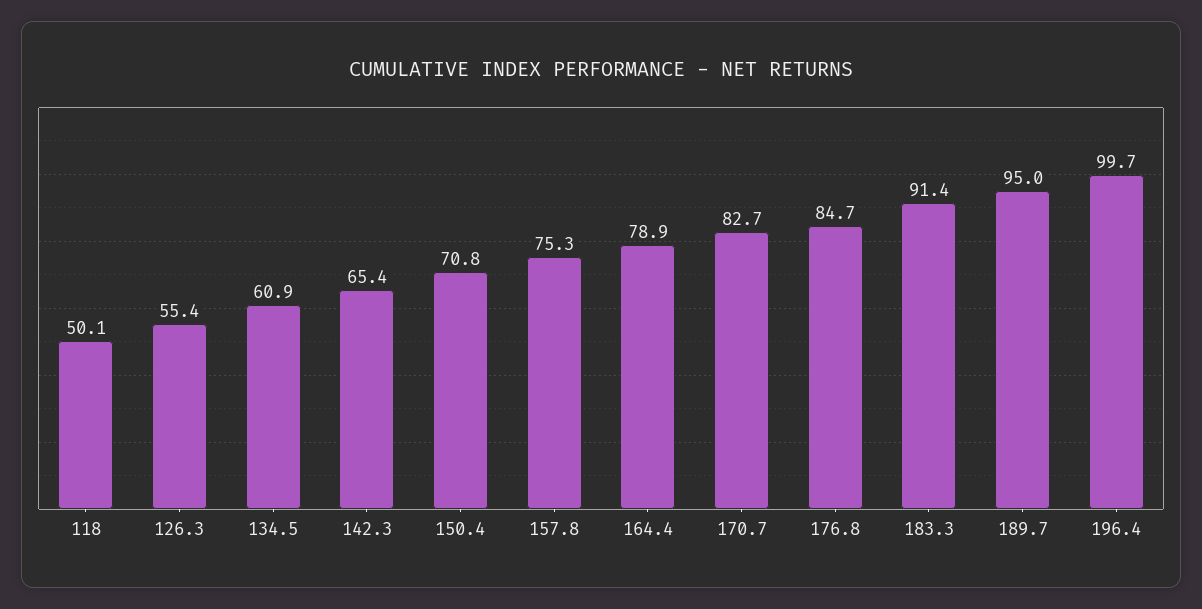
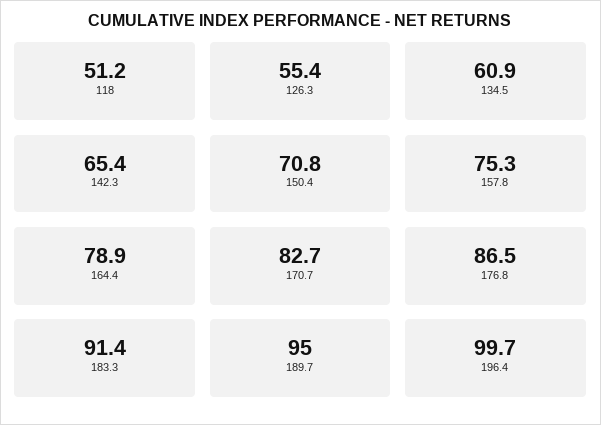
118: 50.1 -> 51.2
176.8: 84.7 -> 86.5

